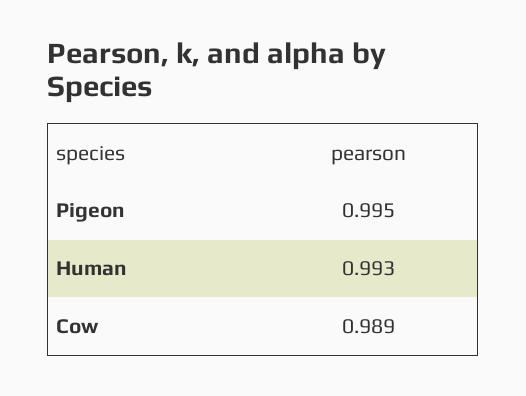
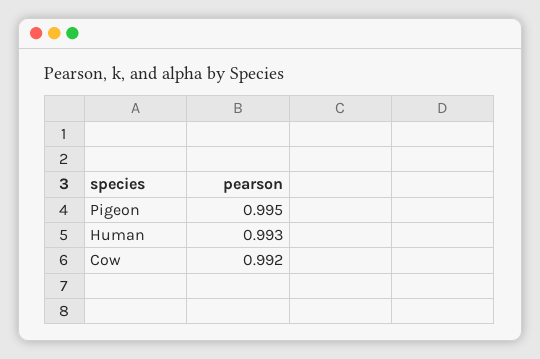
Cow: 0.989 -> 0.992

